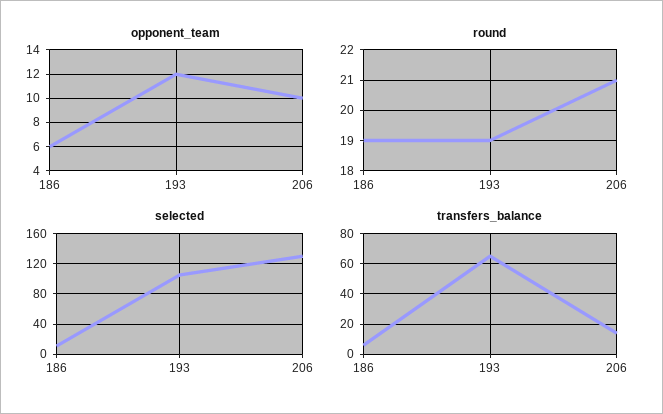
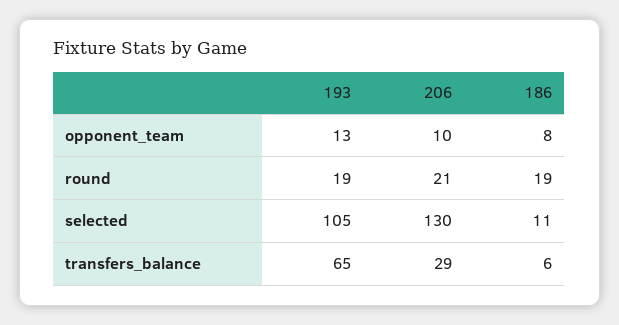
opponent_team, 186: 6 -> 8
opponent_team, 193: 12 -> 13
transfers_balance, 206: 15 -> 29

